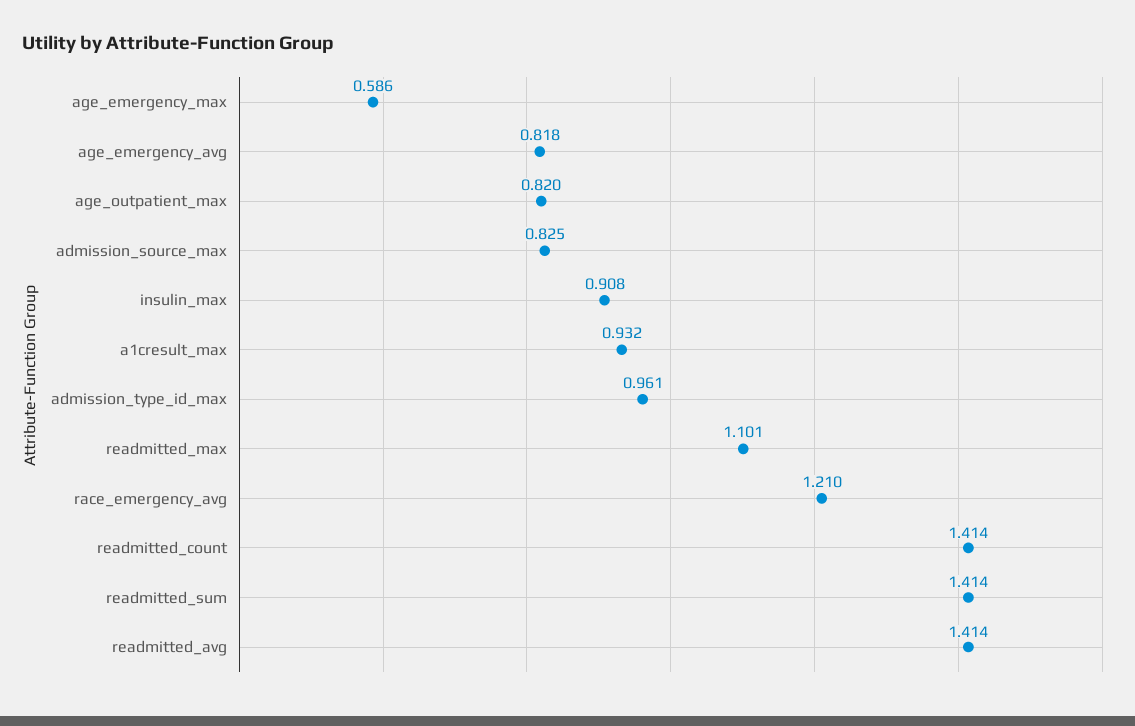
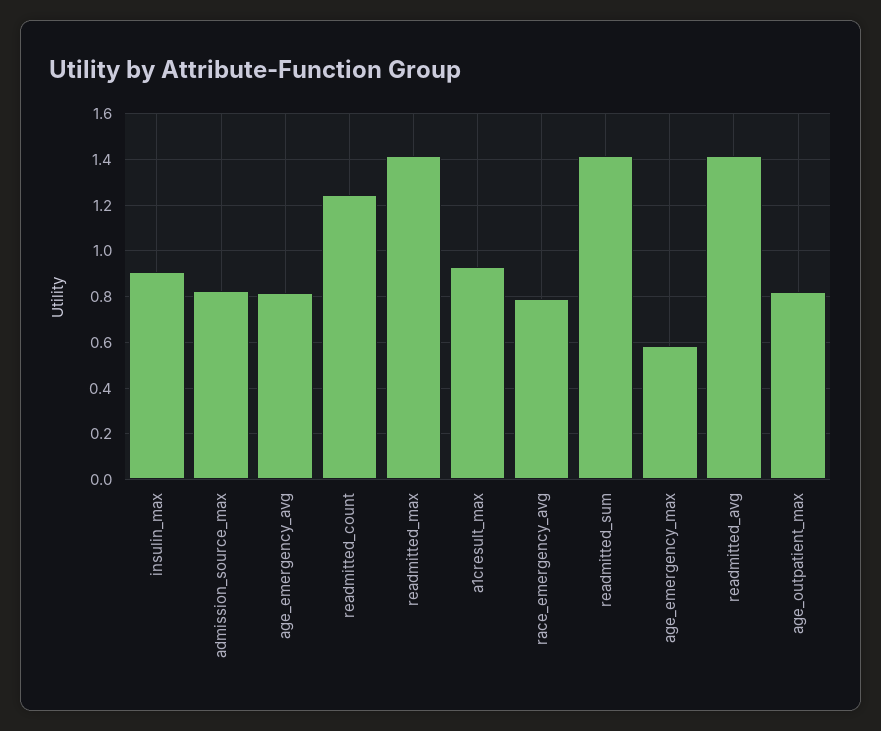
admission_type_id_max: 0.961 -> none
readmitted_max: 1.101 -> 1.4
race_emergency_avg: 1.21 -> 0.8
readmitted_count: 1.414 -> 1.25

